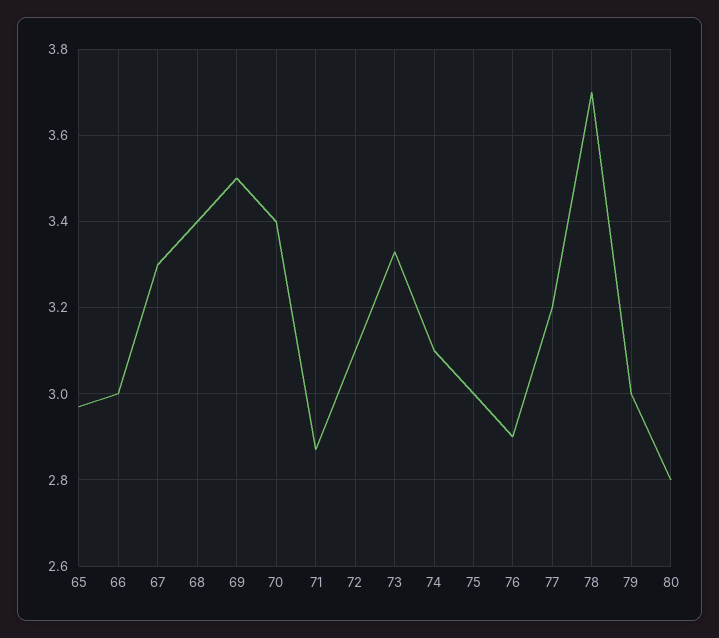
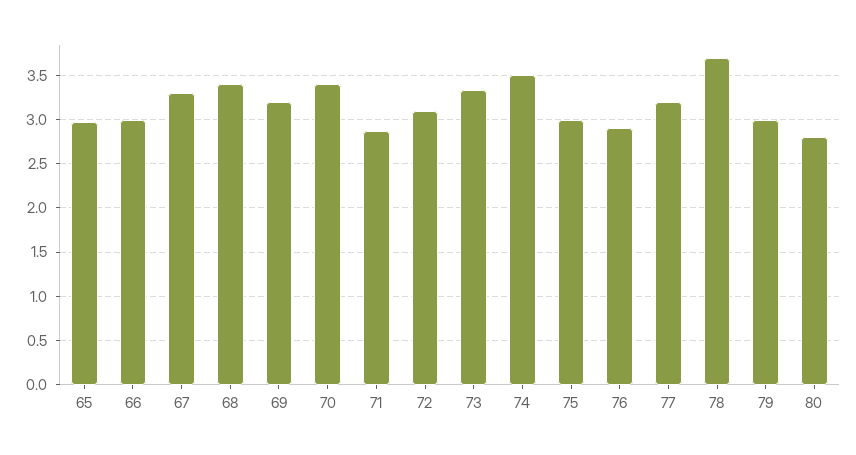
69: 3.5 -> 3.2
74: 3.1 -> 3.5

